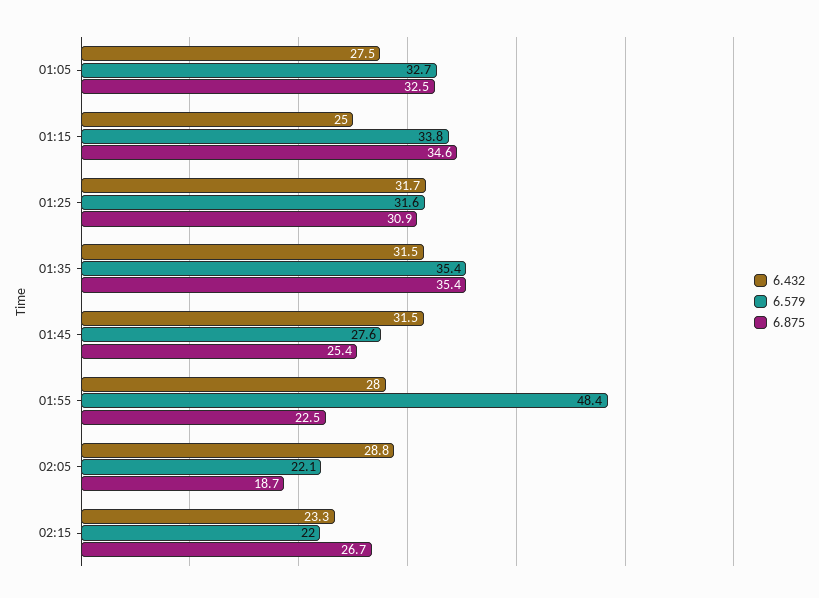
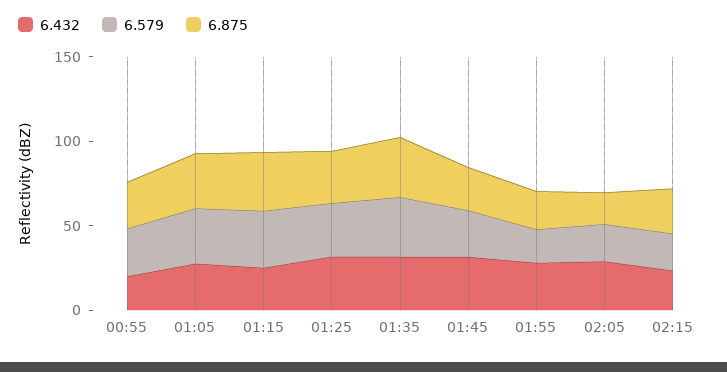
6.579, 01:55: 48.4 -> 20
6.432, 00:55: none -> 20
6.579, 00:55: none -> 30
6.875, 00:55: none -> 30

